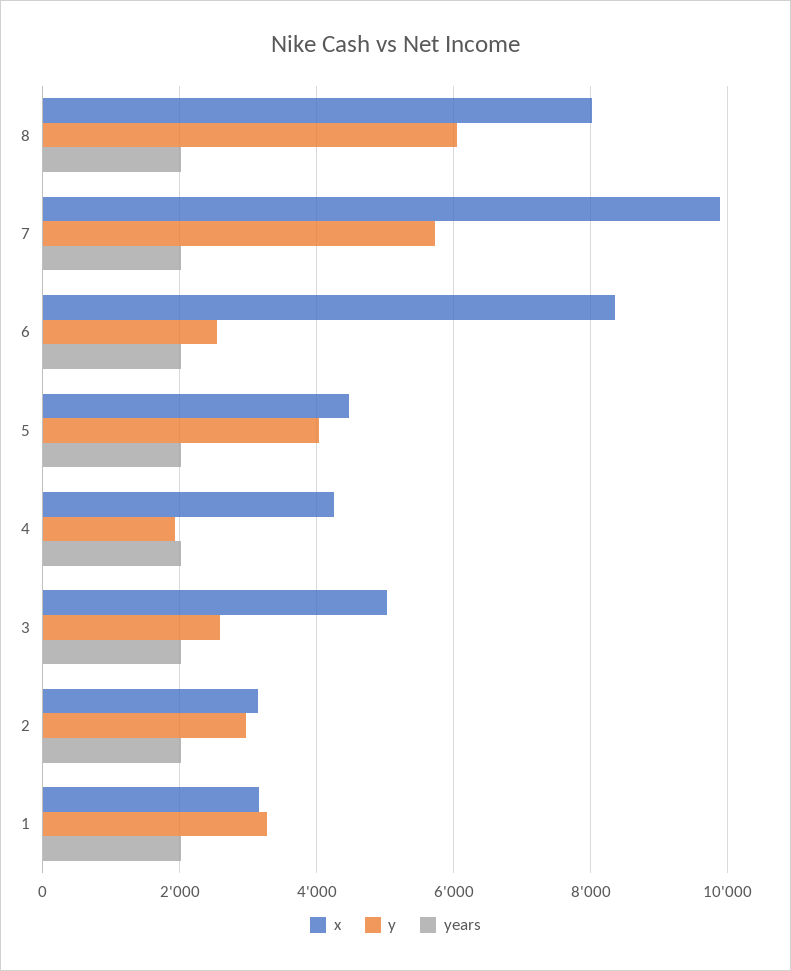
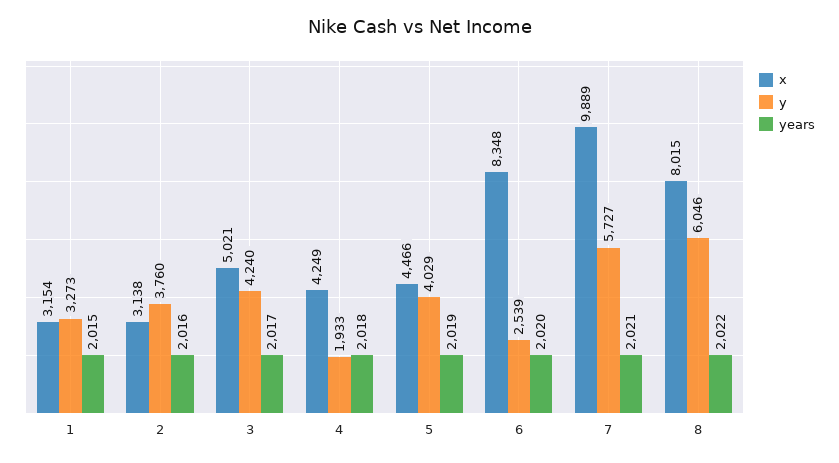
y, 3: 2600 -> 4240
y, 2: 3000 -> 3760

